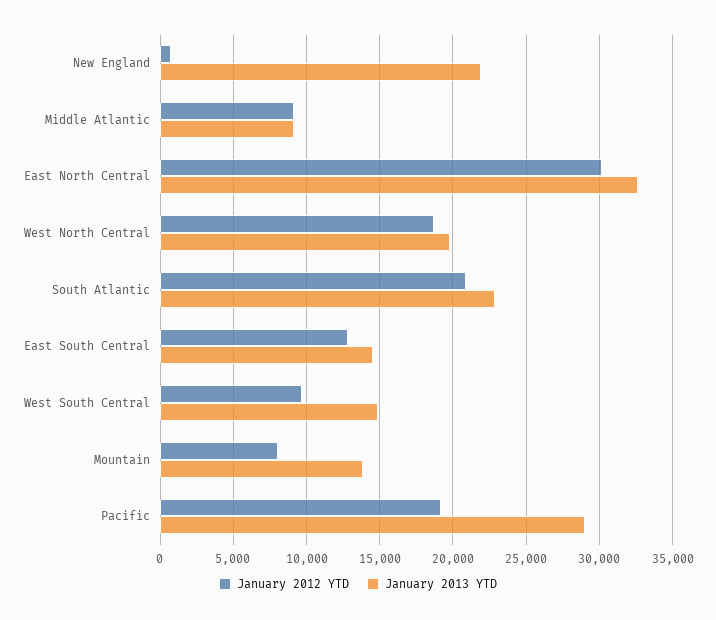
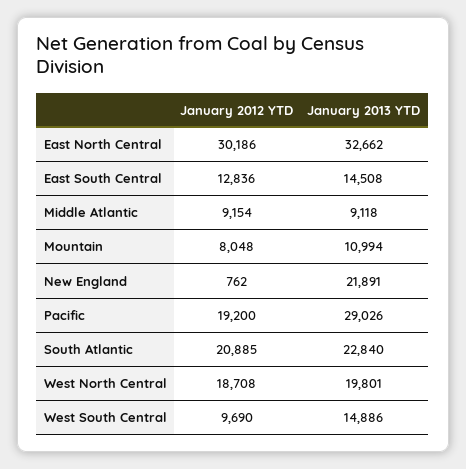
January 2013 YTD, Mountain: 14000 -> 10994

